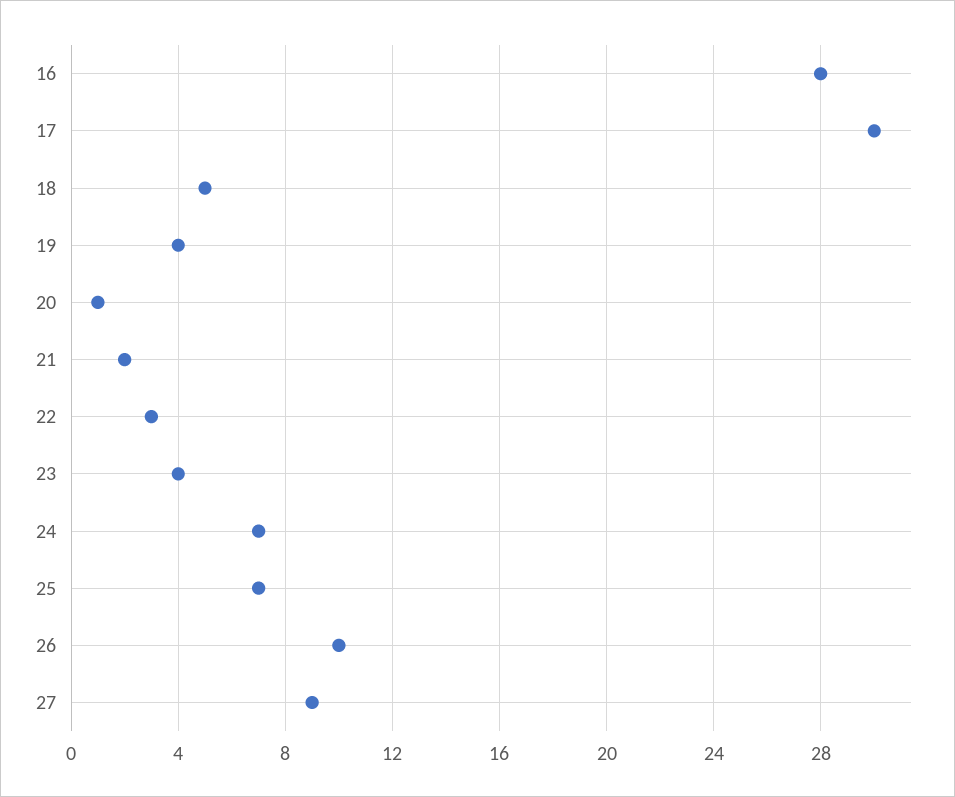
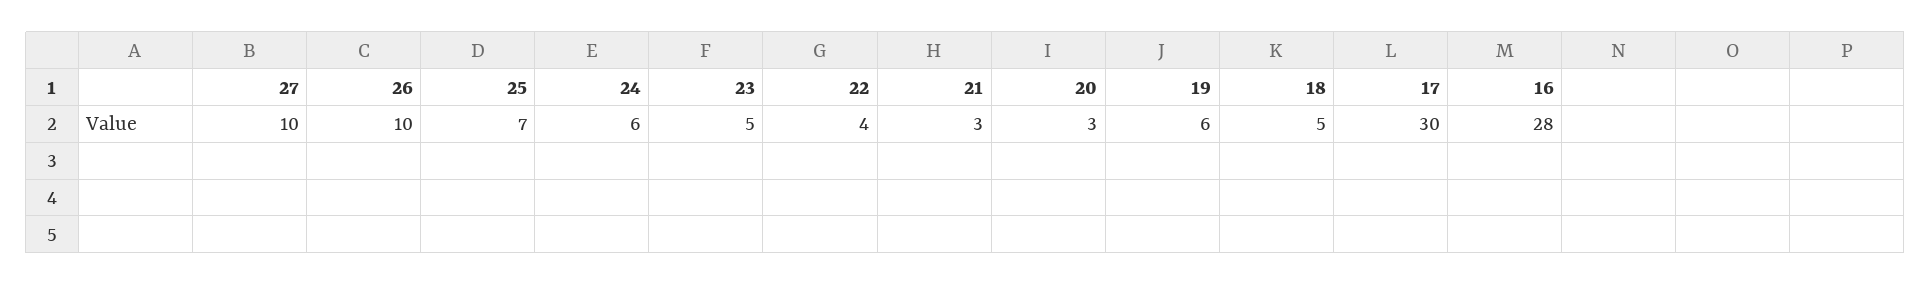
19: 4 -> 6
20: 1 -> 3
21: 2 -> 3
22: 3 -> 4
23: 4 -> 5
24: 7 -> 6
27: 9 -> 10

